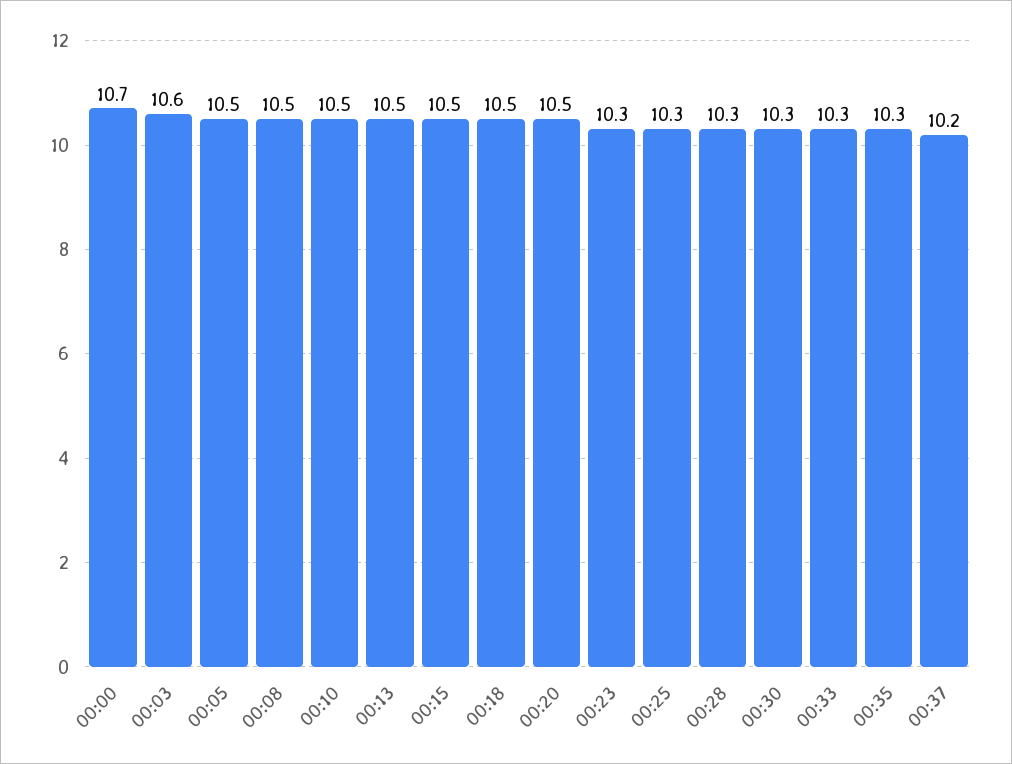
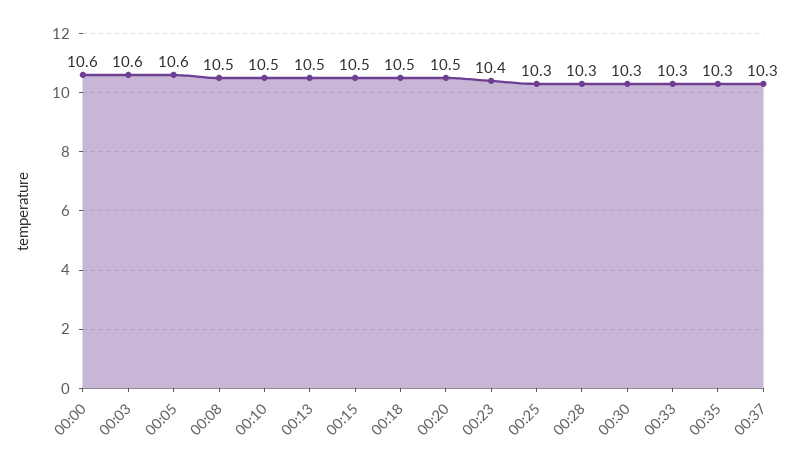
00:00: 10.7 -> 10.6
00:05: 10.5 -> 10.6
00:23: 10.3 -> 10.4
00:37: 10.2 -> 10.3

